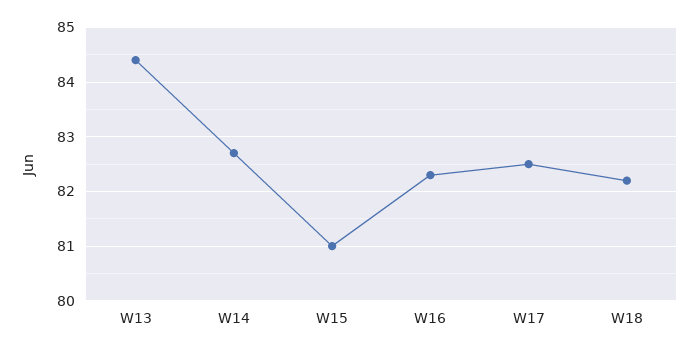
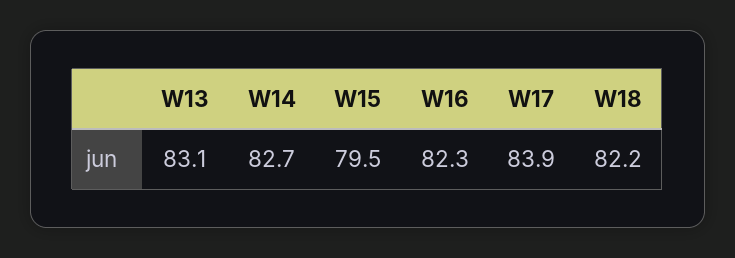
W13: 84.5 -> 83.1
W15: 81 -> 79.5
W17: 82.5 -> 83.9

